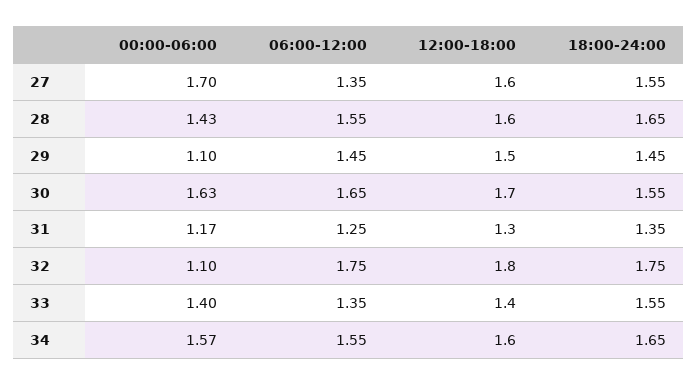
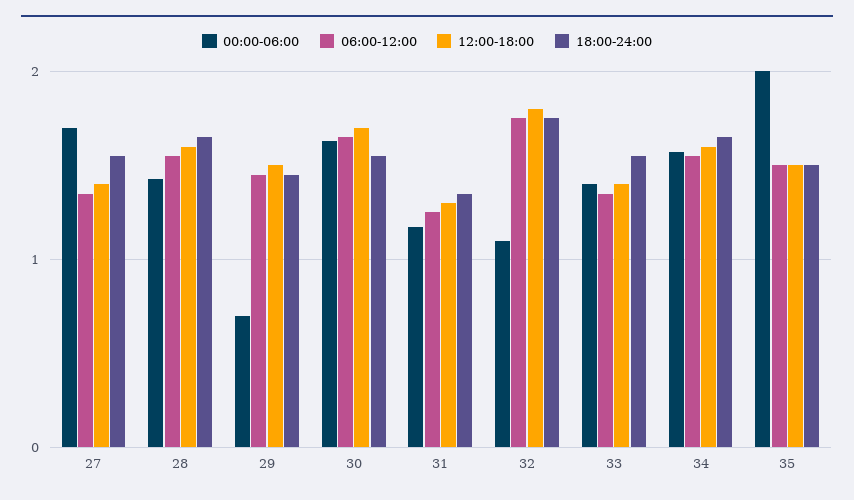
12:00-18:00, 27: 1.6 -> 1.4
00:00-06:00, 29: 1.1 -> 0.7
00:00-06:00, 35: none -> 2
06:00-12:00, 35: none -> 1.5
12:00-18:00, 35: none -> 1.5
18:00-24:00, 35: none -> 1.5

